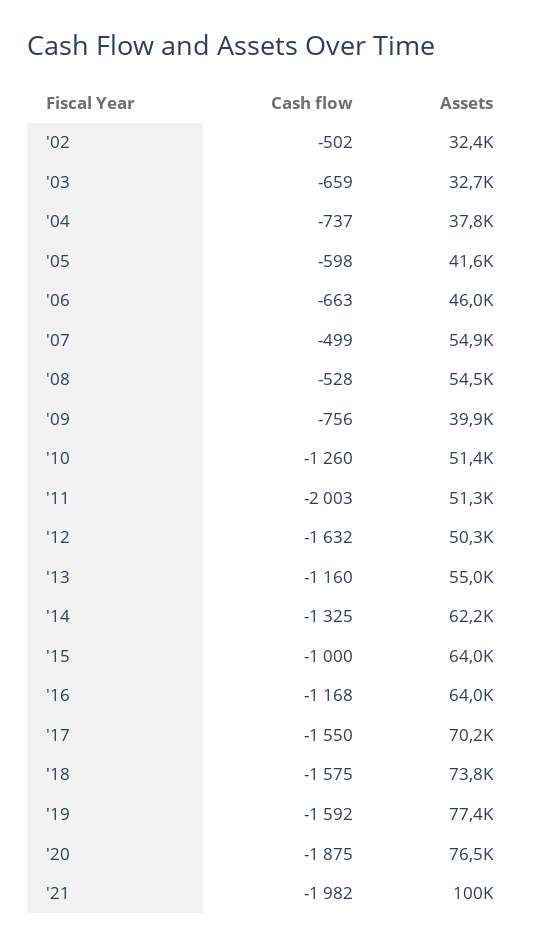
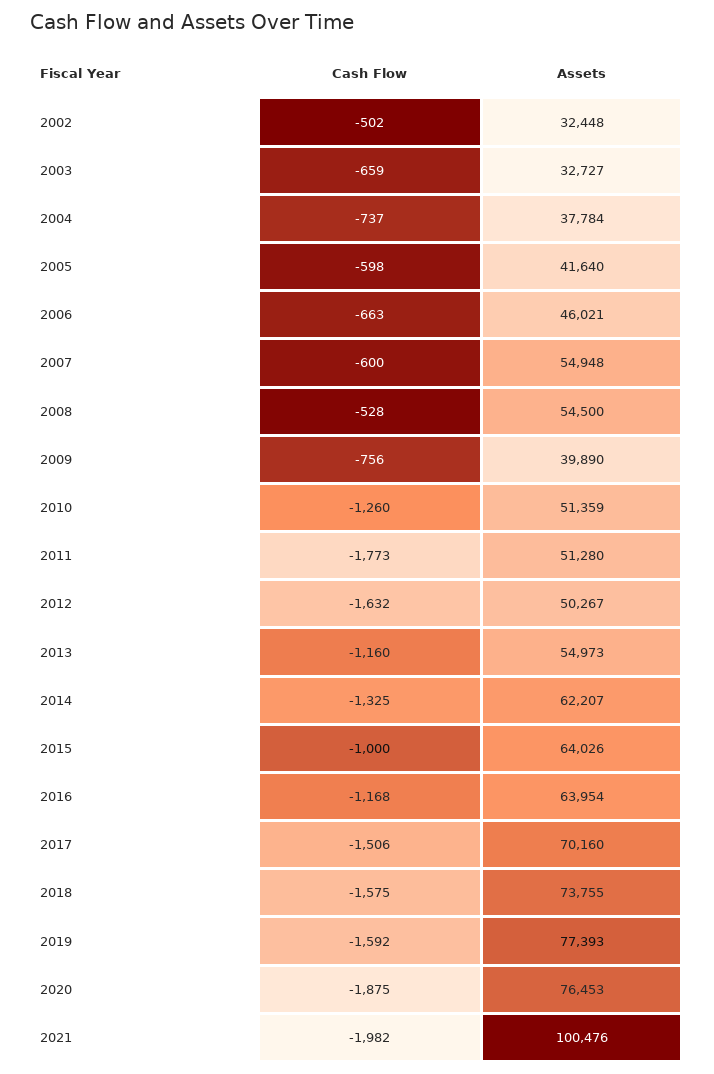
Cash flow, '07: -499 -> -600
Cash flow, '11: -2003 -> -1773
Cash flow, '17: -1550 -> -1506

